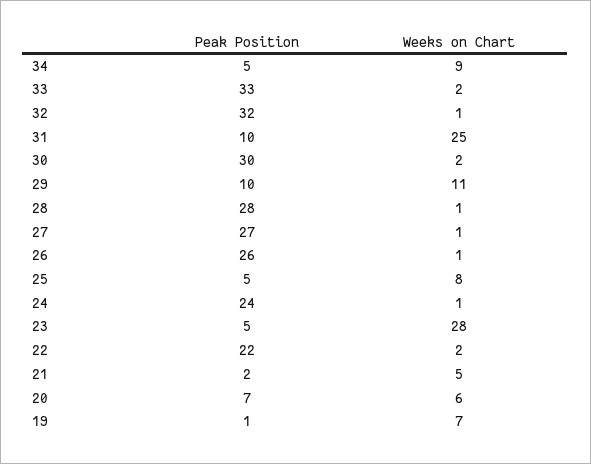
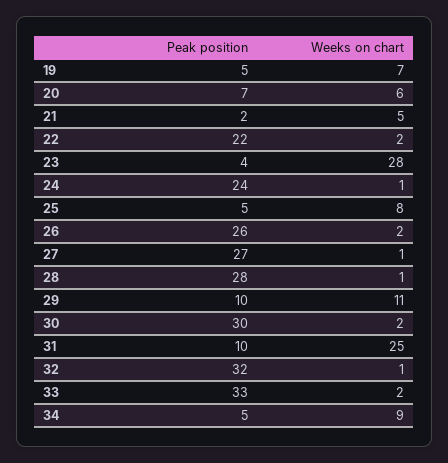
Weeks on Chart, 26: 1 -> 2
Peak Position, 23: 5 -> 4
Peak Position, 19: 1 -> 5

